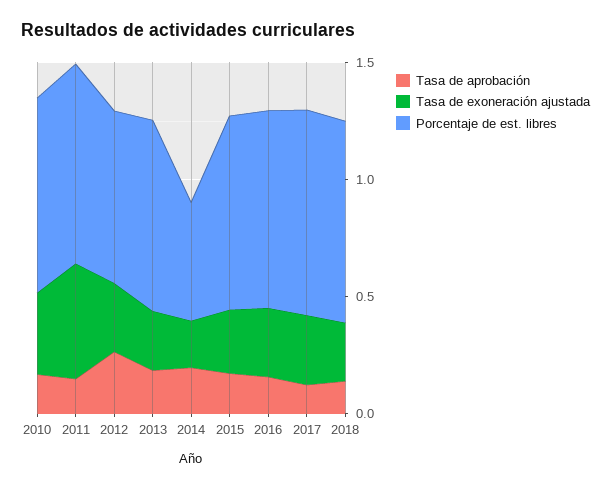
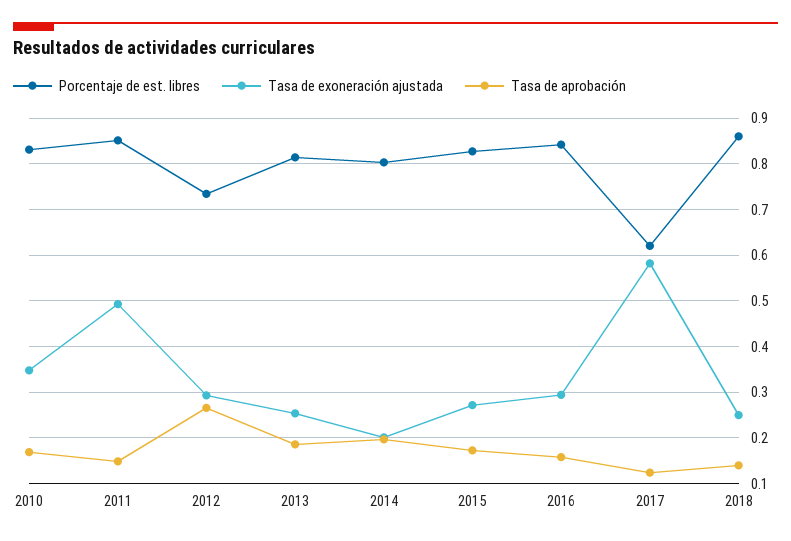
Porcentaje de est. libres, 2014: 0.5 -> 0.8
Tasa de exoneración ajustada, 2017: 0.3 -> 0.58
Porcentaje de est. libres, 2017: 0.9 -> 0.62

